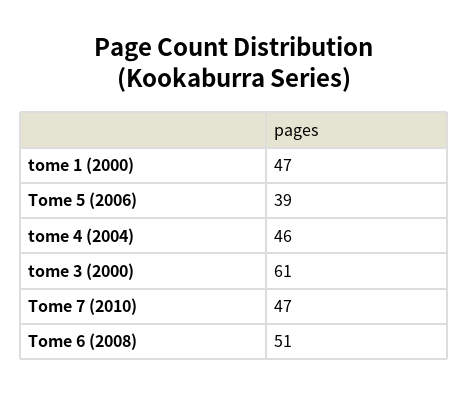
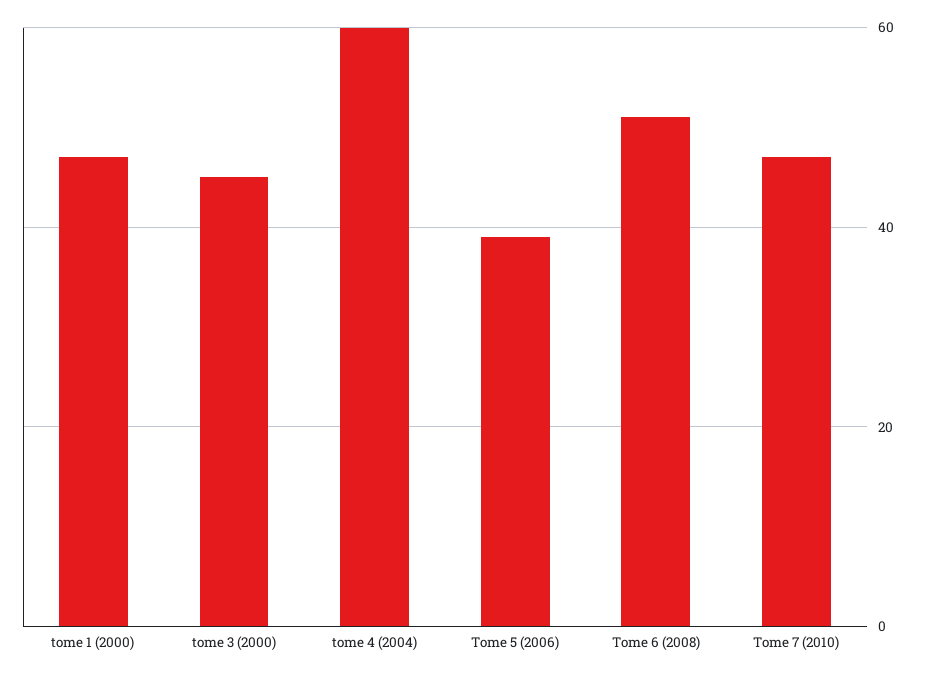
tome 4 (2004): 46 -> 60
tome 3 (2000): 61 -> 45

